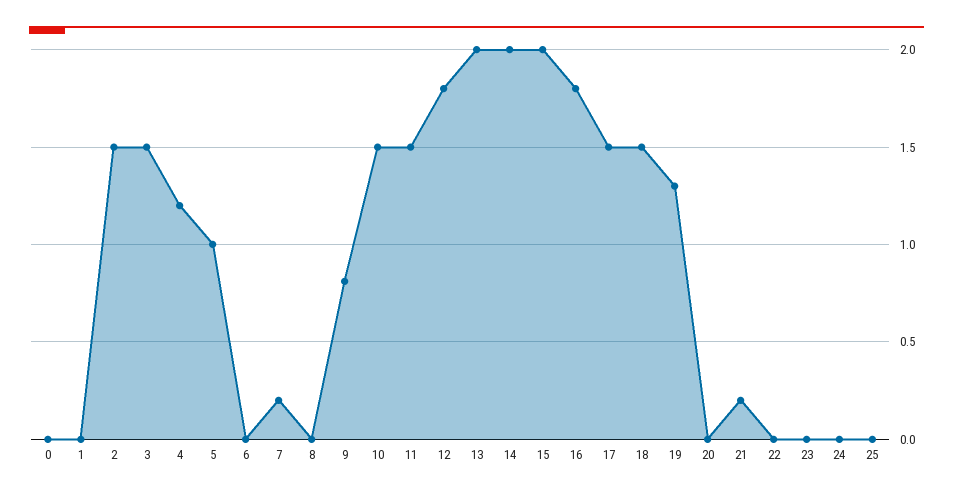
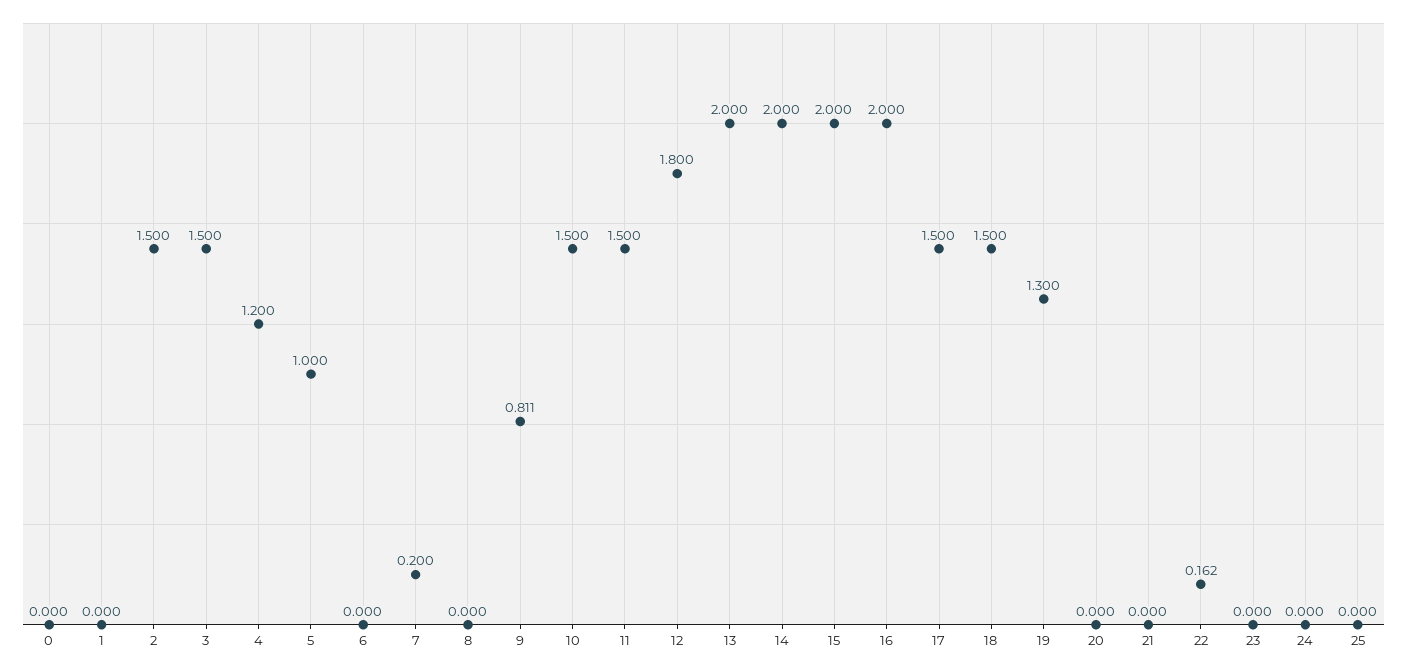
16: 1.8 -> 2
21: 0.2 -> 0
22: 0 -> 0.162

